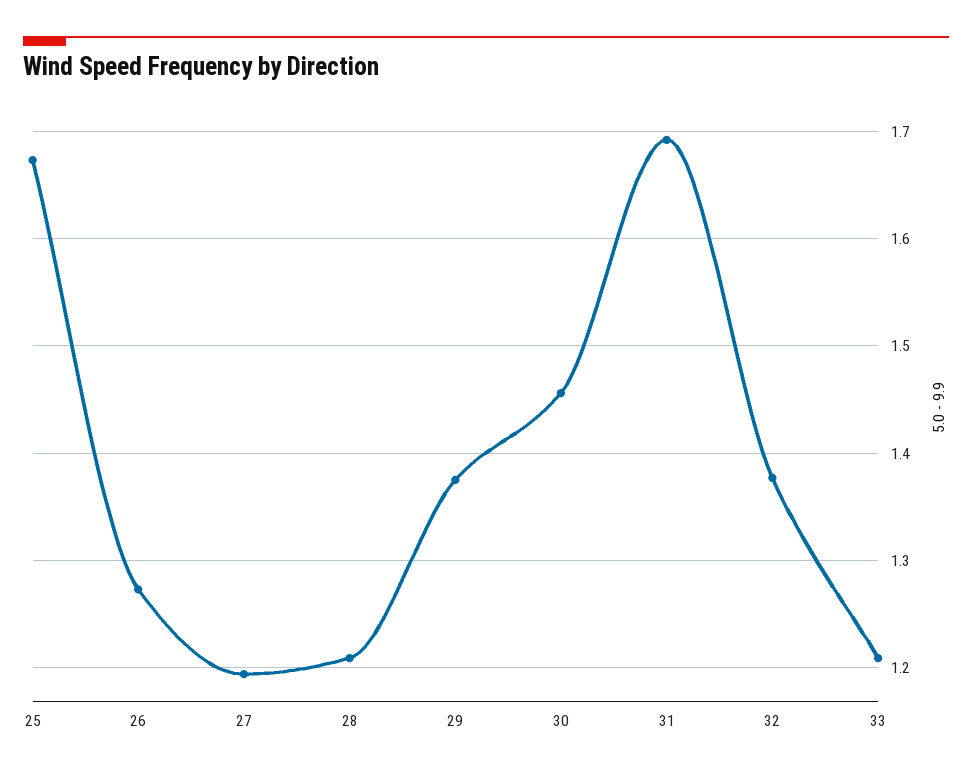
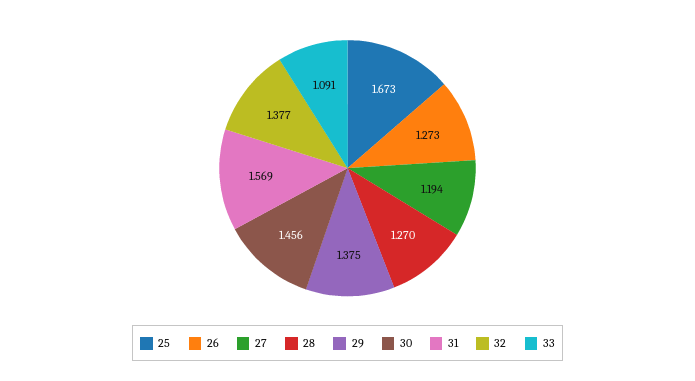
28: 1.21 -> 1.27
31: 1.69 -> 1.569
33: 1.21 -> 1.091

